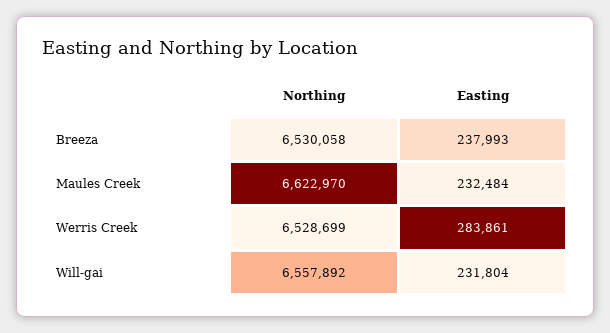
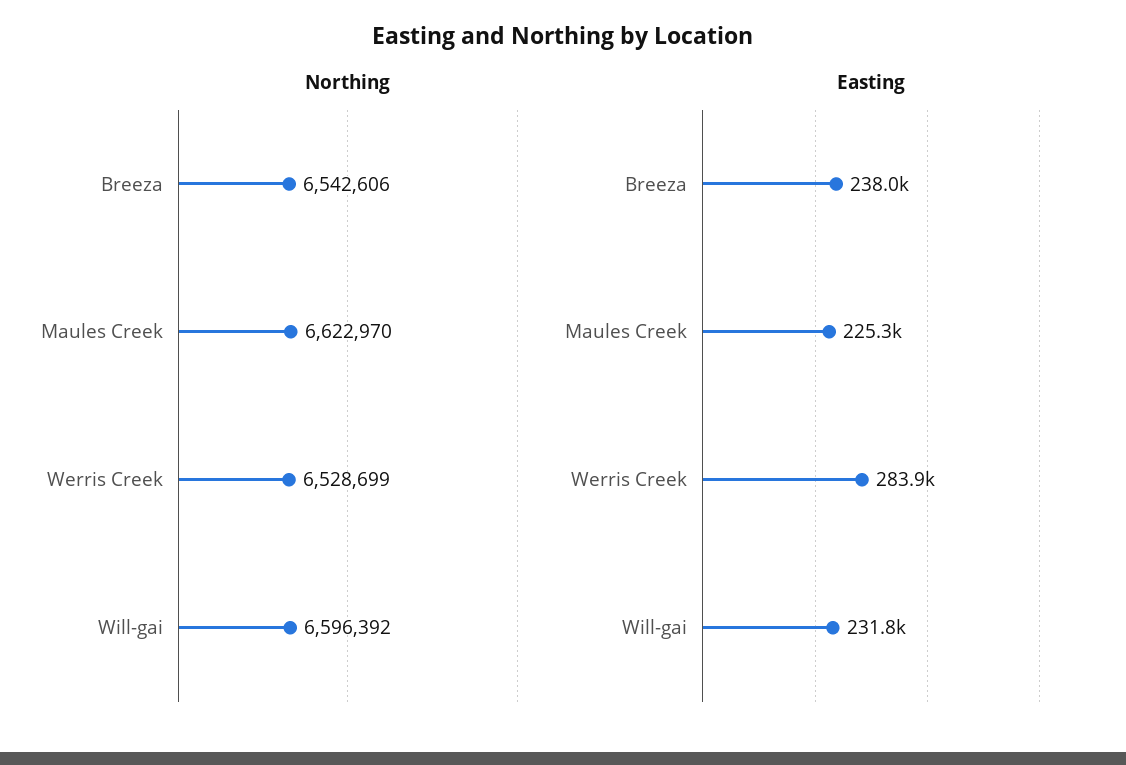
Northing, Breeza: 6530058 -> 6542606
Easting, Maules Creek: 232484 -> 225300
Northing, Will-gai: 6557892 -> 6596392

